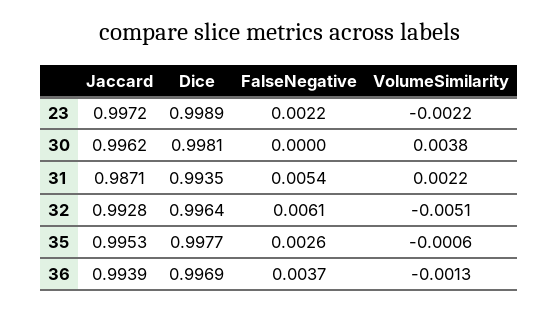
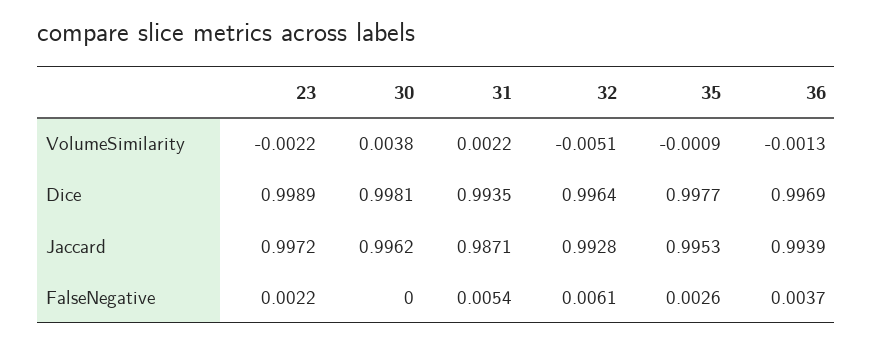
VolumeSimilarity, 35: -0.0006 -> -0.0009

